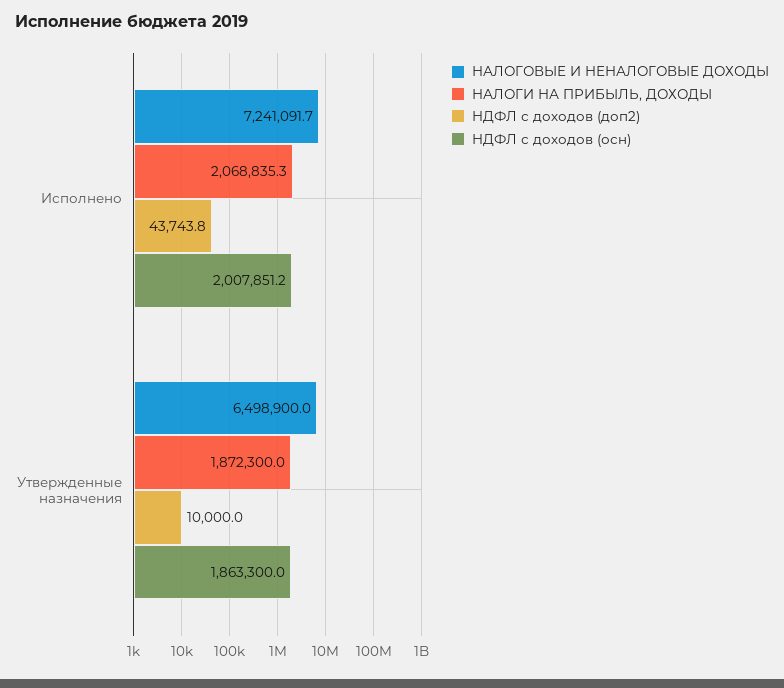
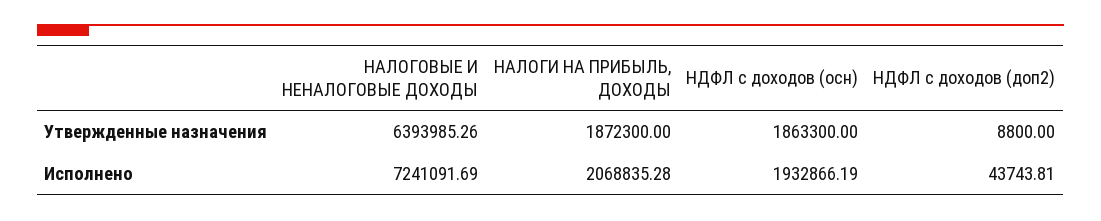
НДФЛ с доходов (осн), Исполнено: 2007851.2 -> 1932866.19
НАЛОГОВЫЕ И НЕНАЛОГОВЫЕ ДОХОДЫ, Утвержденные назначения: 6498900 -> 6393985.26
НДФЛ с доходов (доп2), Утвержденные назначения: 10000 -> 8800

